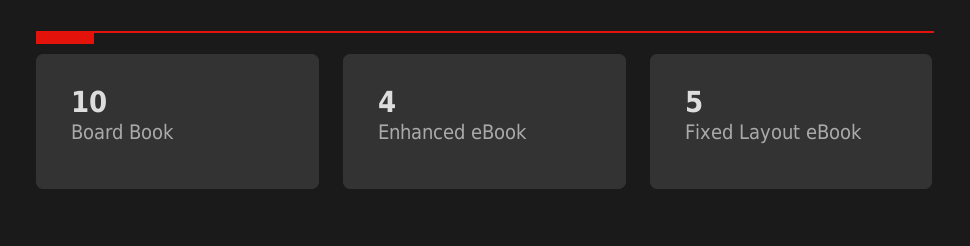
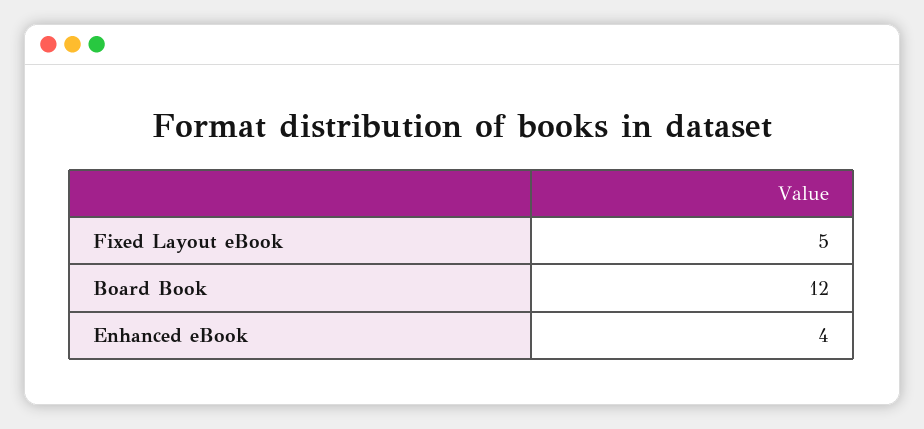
Board Book: 10 -> 12

